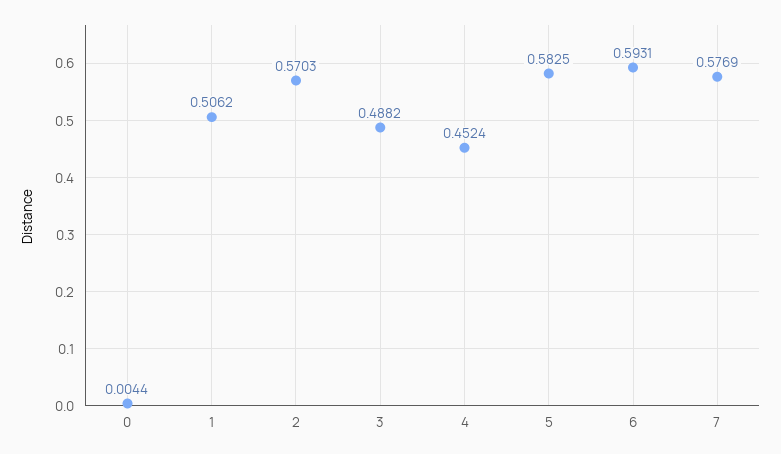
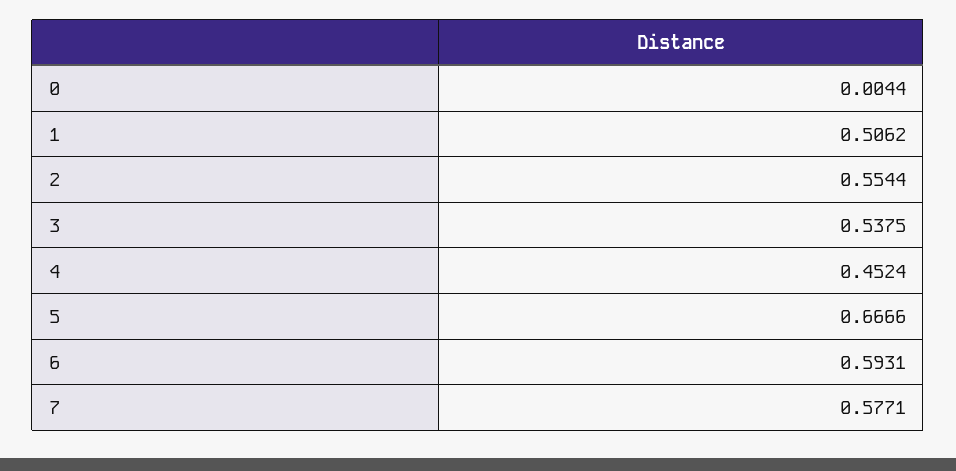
2: 0.5703 -> 0.5544
3: 0.4882 -> 0.5375
5: 0.5825 -> 0.6666
7: 0.5769 -> 0.5771

